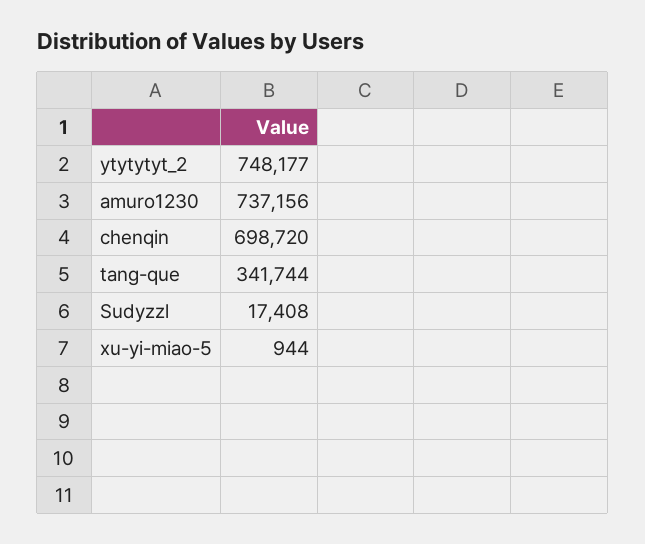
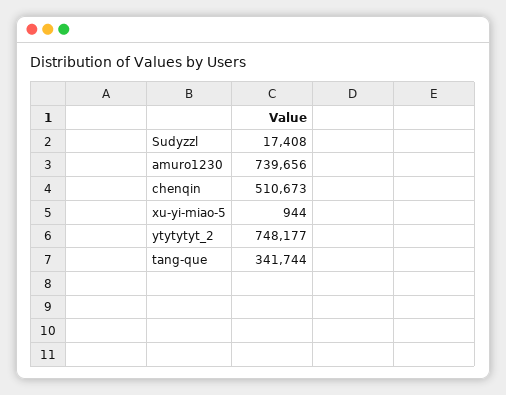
amuro1230: 737156 -> 739656
chenqin: 698720 -> 510673

